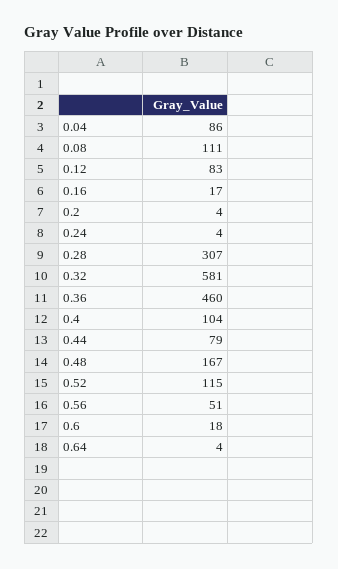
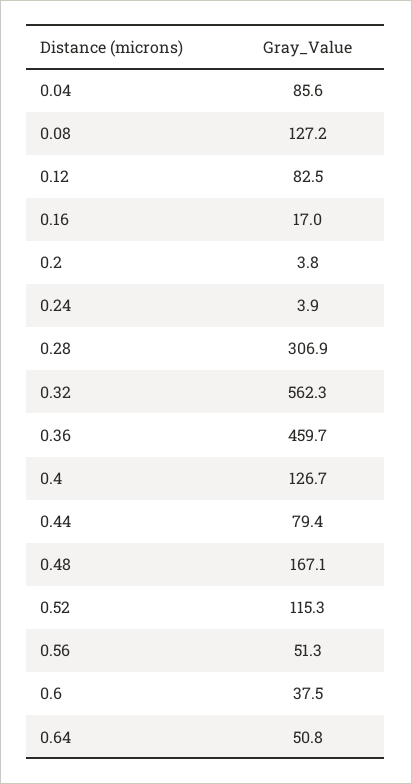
0.08: 111 -> 127.2
0.32: 581 -> 562.3
0.4: 104 -> 126.7
0.6: 18 -> 37.5
0.64: 4 -> 50.8

